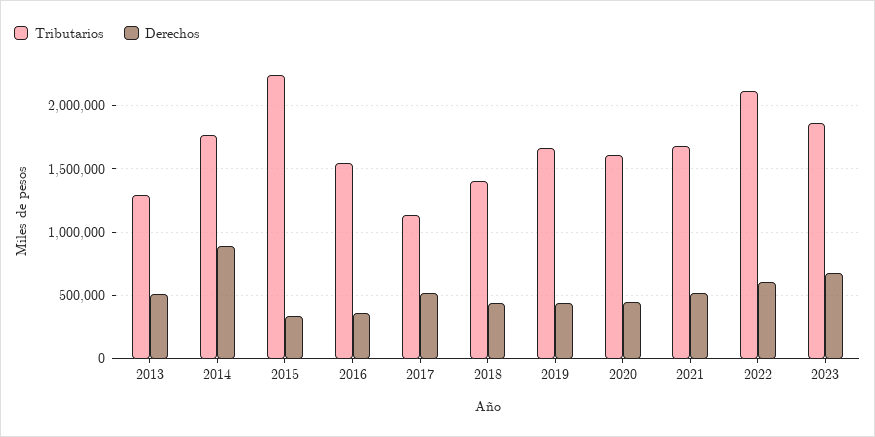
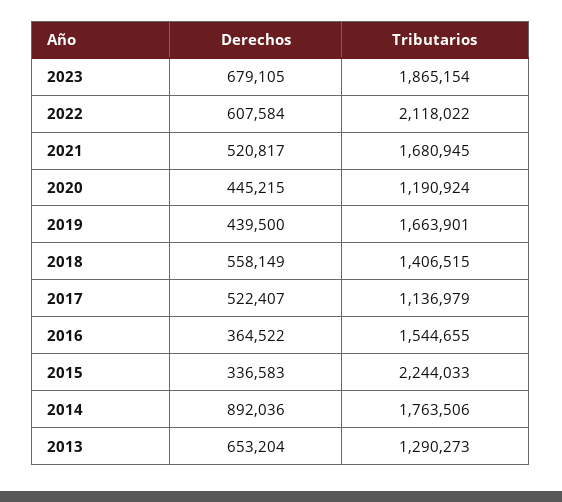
Derechos, 2013: 500000 -> 653204
Derechos, 2018: 450000 -> 558149
Tributarios, 2020: 1600000 -> 1190924

